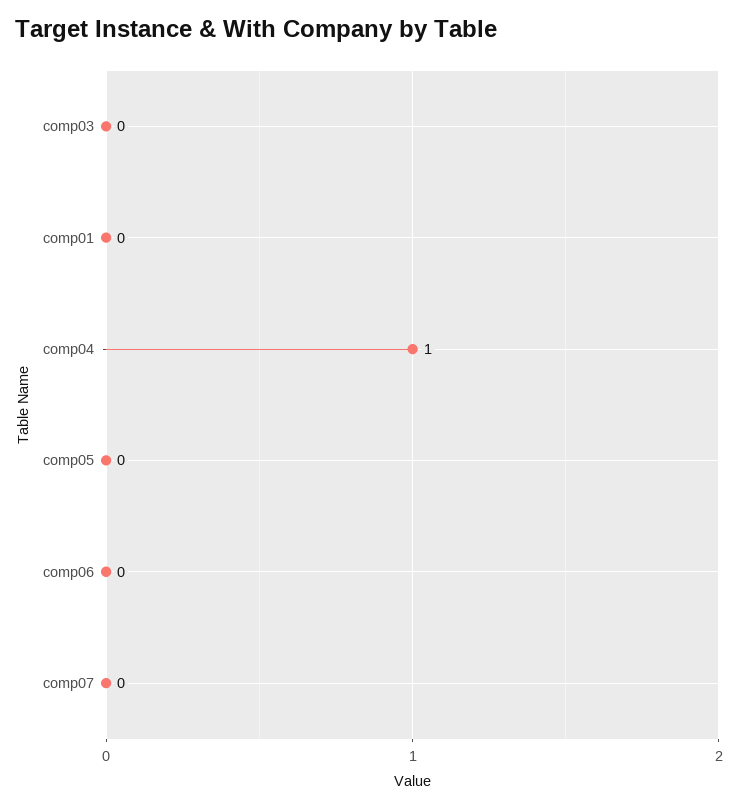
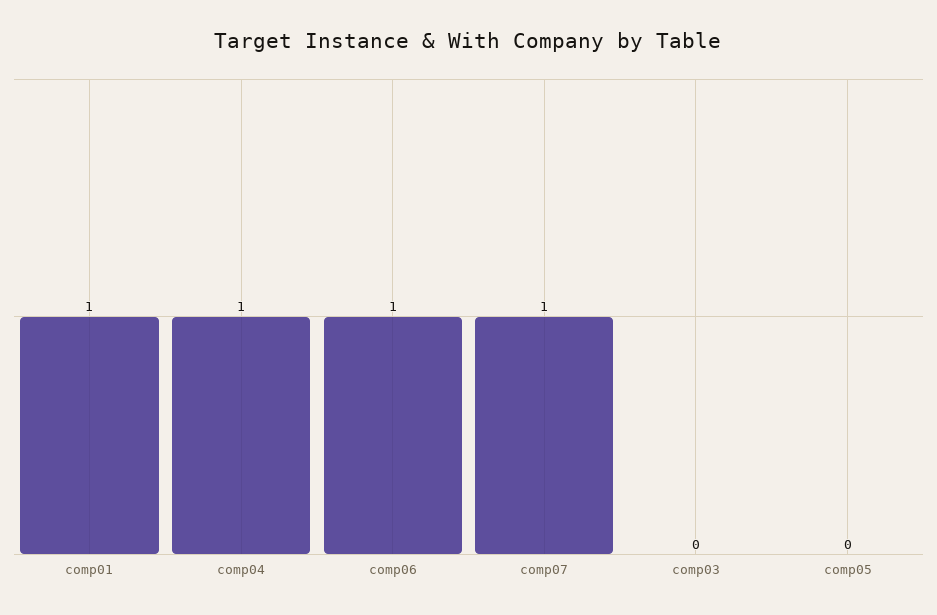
comp01: 0 -> 1
comp06: 0 -> 1
comp07: 0 -> 1

